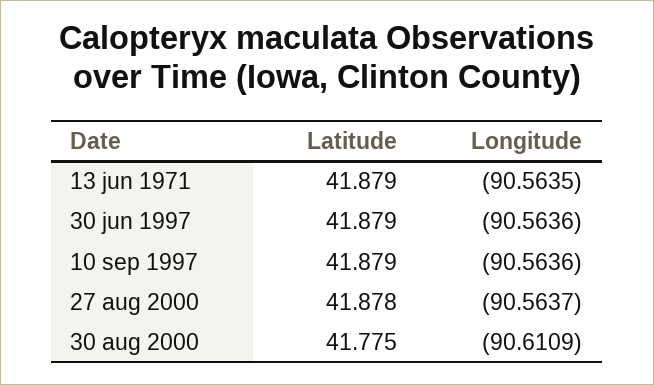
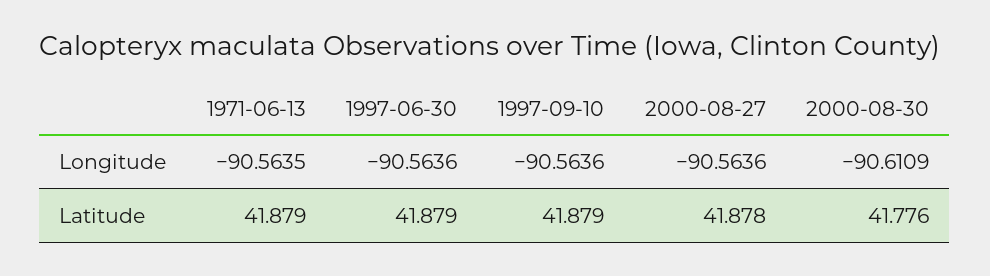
Longitude, 27 aug 2000: -90.5637 -> -90.5636
Latitude, 30 aug 2000: 41.775 -> 41.776

